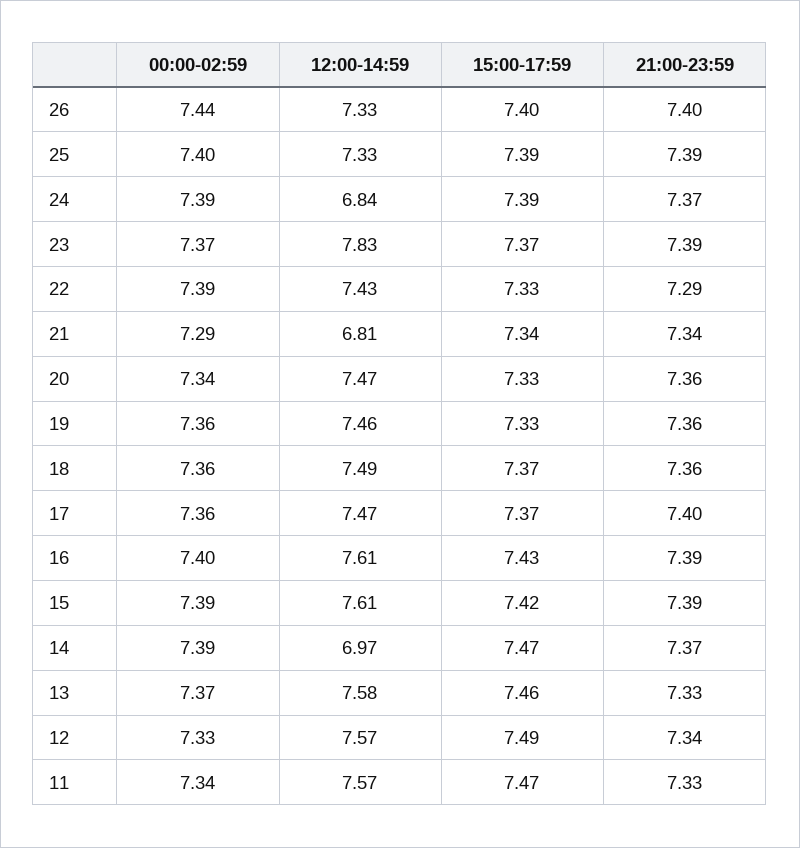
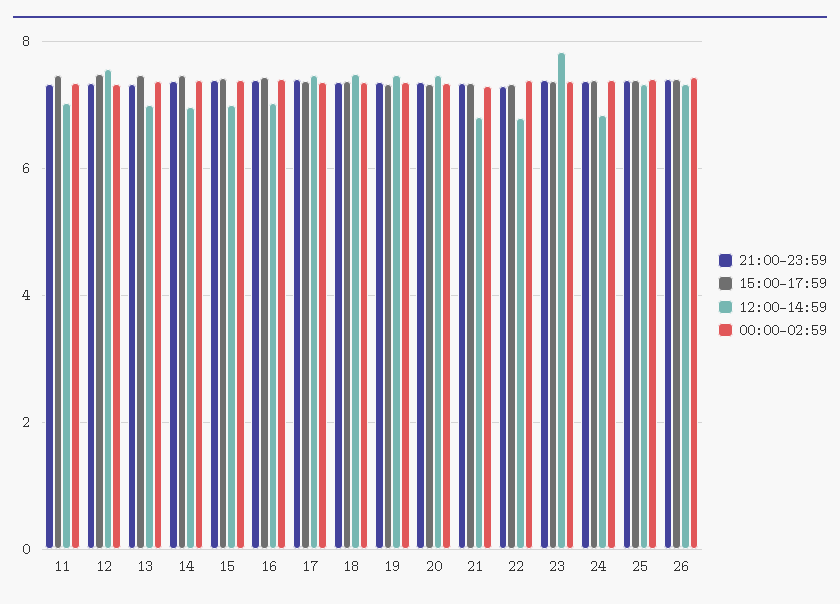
12:00-14:59, 22: 7.43 -> 6.8
12:00-14:59, 16: 7.61 -> 7
12:00-14:59, 15: 7.61 -> 7
12:00-14:59, 13: 7.58 -> 7
12:00-14:59, 11: 7.57 -> 7

